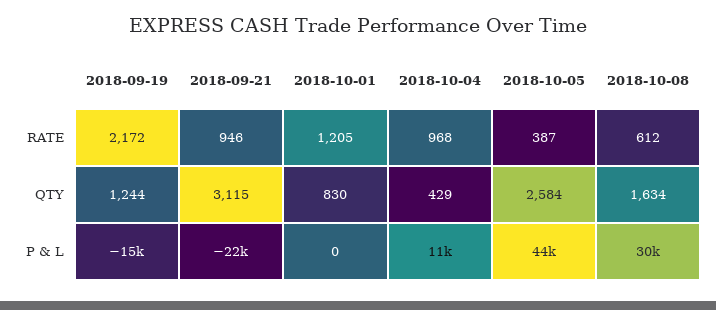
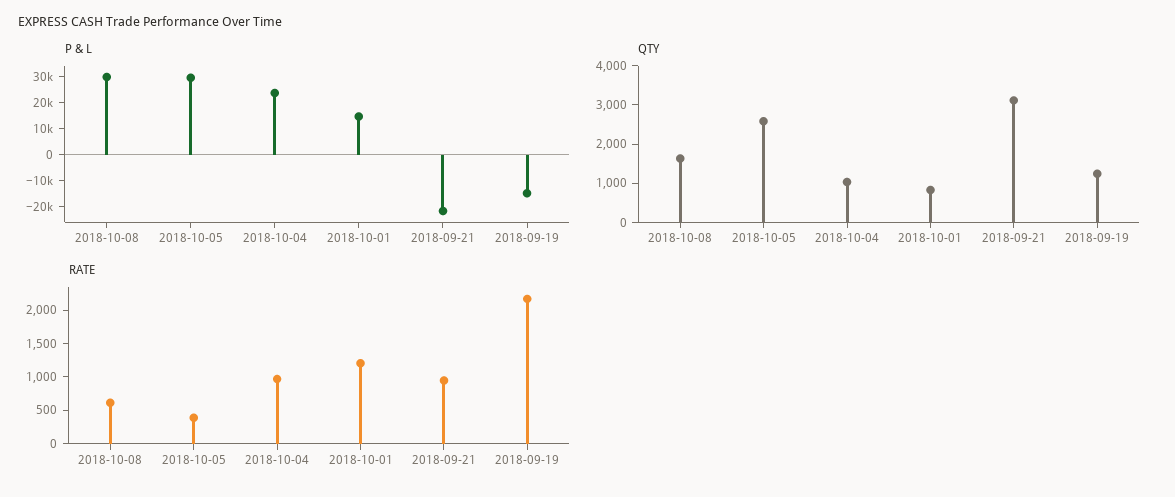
QTY, 2018-10-04: 429 -> 1000
P & L, 2018-10-01: 0 -> 15000
P & L, 2018-10-04: 11000 -> 25000
P & L, 2018-10-05: 44000 -> 30000

